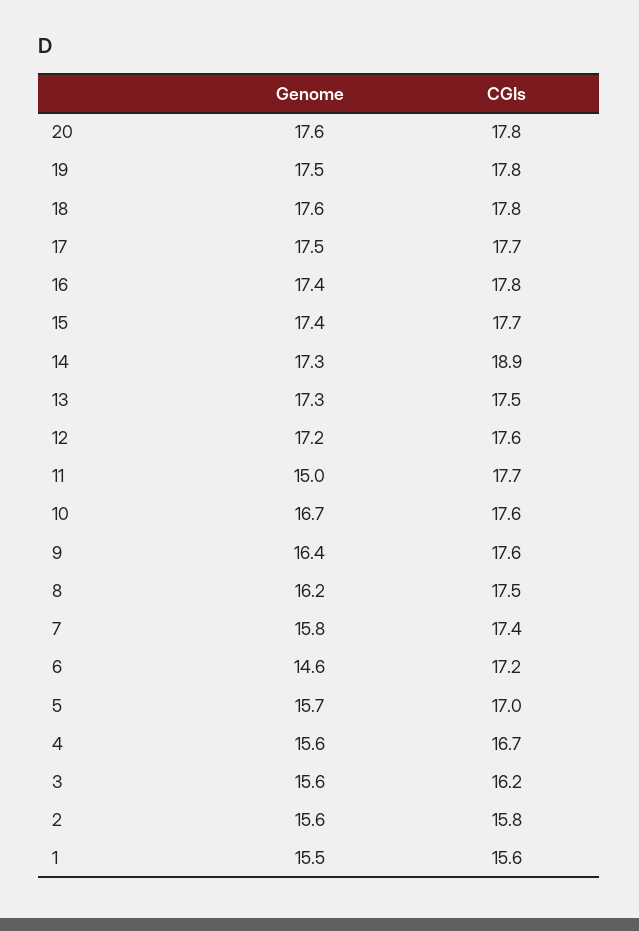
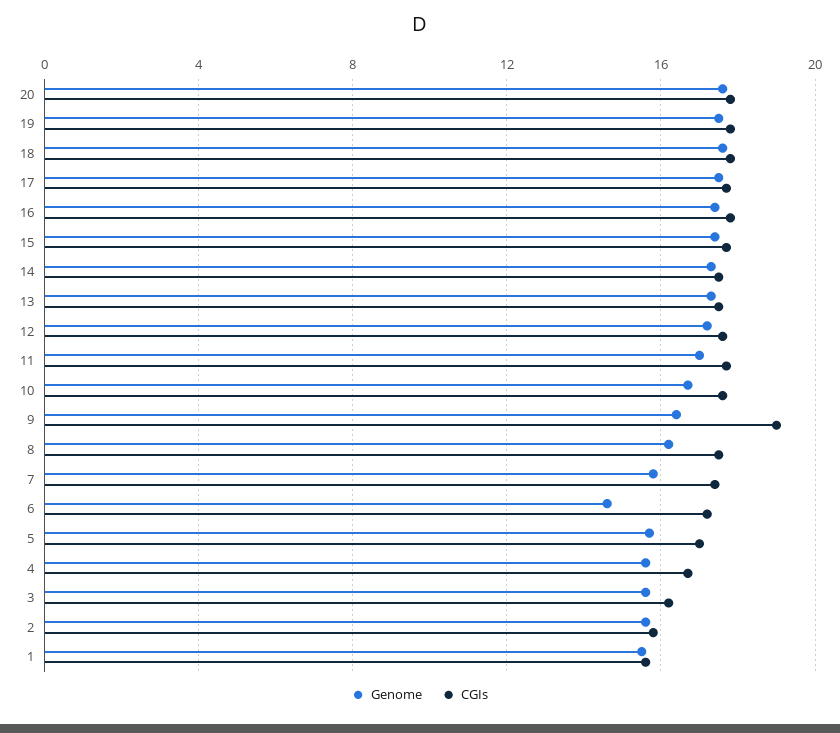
CGIs, 14: 18.9 -> 17.5
Genome, 11: 15 -> 17
CGIs, 9: 17.6 -> 19

